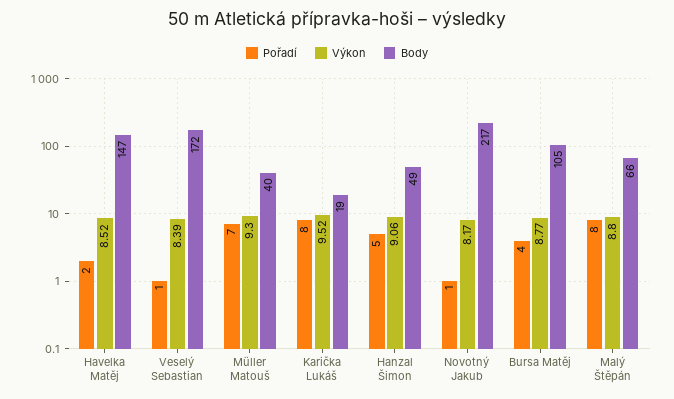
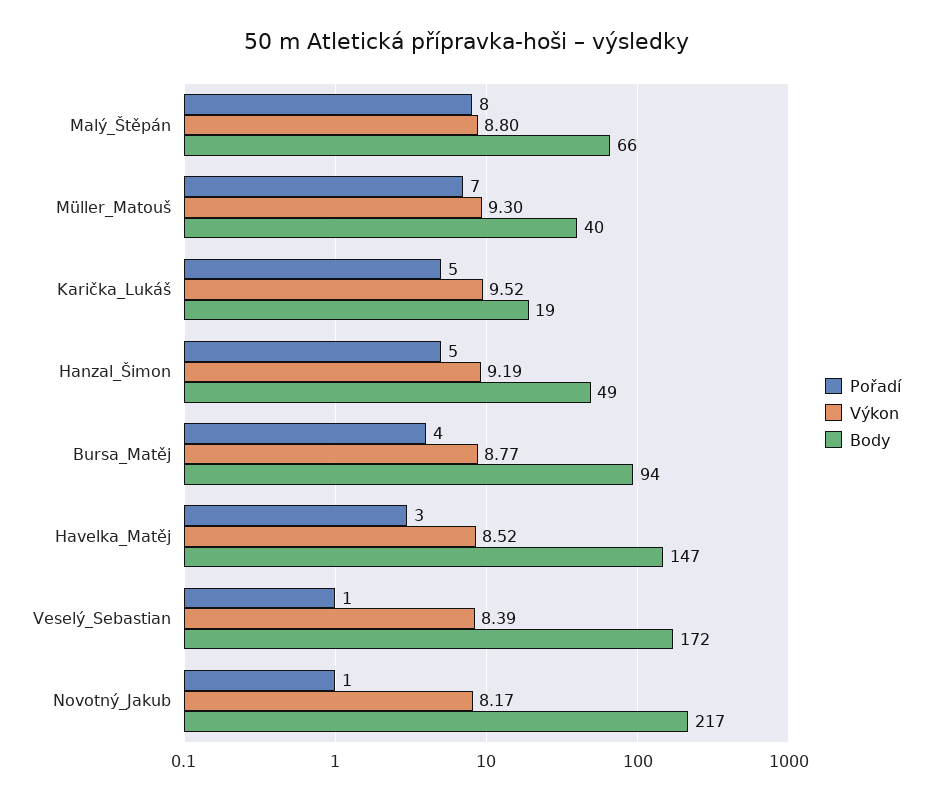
Pořadí, Havelka Matěj: 2 -> 3
Pořadí, Karička Lukáš: 8 -> 5
Výkon, Hanzal Šimon: 9.06 -> 9.19
Body, Bursa Matěj: 105 -> 94

